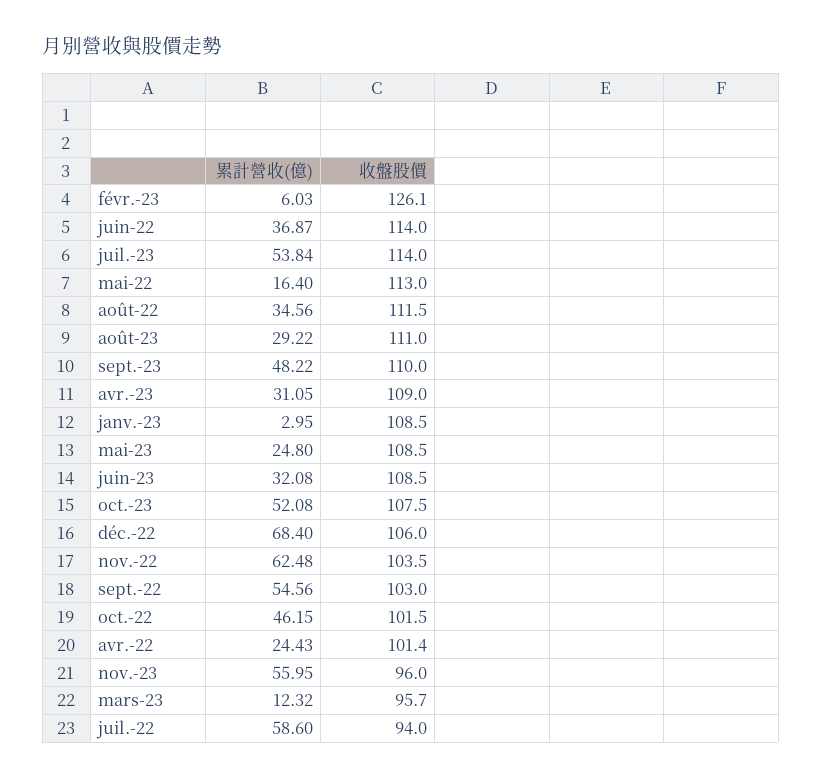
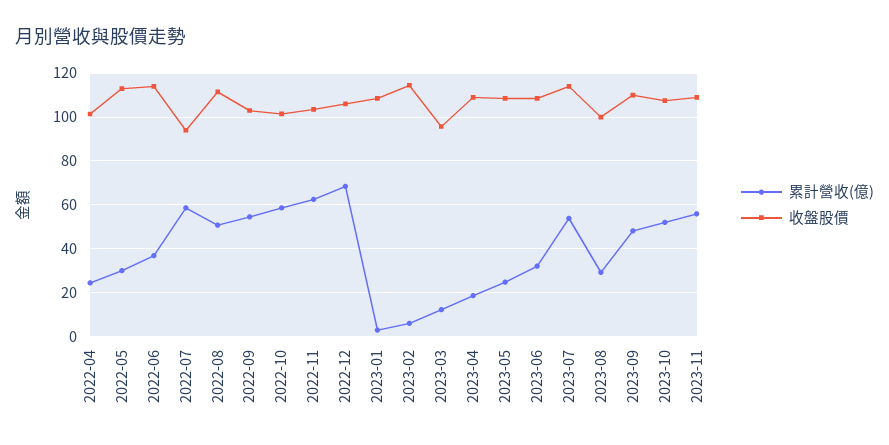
收盤股價, févr.-23: 126.1 -> 115
累計營收(億), mai-22: 16.4 -> 30
累計營收(億), août-22: 34.56 -> 50
收盤股價, août-23: 111 -> 100
累計營收(億), avr.-23: 31.05 -> 20
累計營收(億), oct.-22: 46.15 -> 60
收盤股價, nov.-23: 96 -> 110

